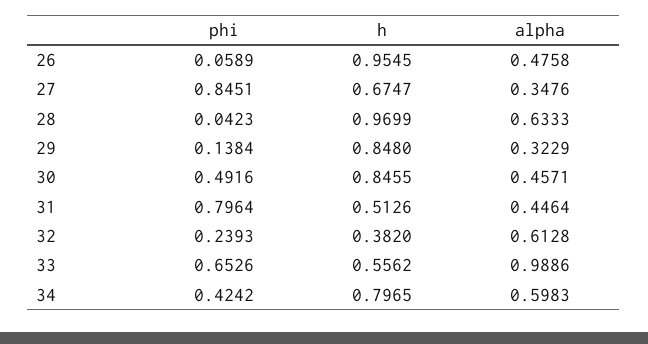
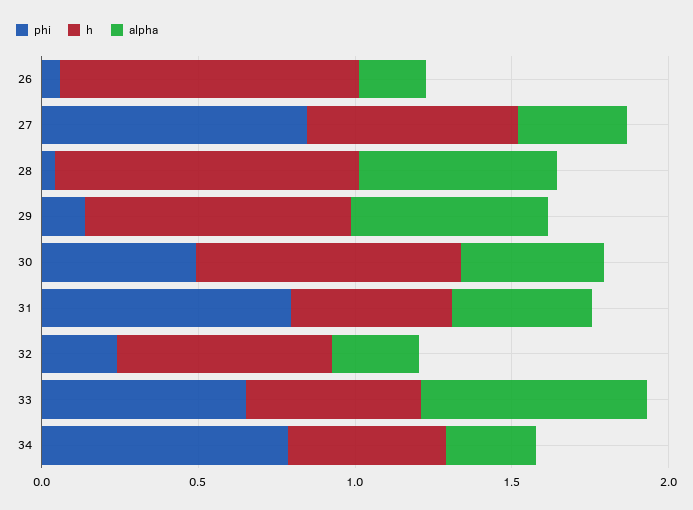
alpha, 26: 0.4758 -> 0.2
alpha, 29: 0.3229 -> 0.6
h, 32: 0.382 -> 0.7
alpha, 32: 0.6128 -> 0.3
alpha, 33: 0.9886 -> 0.7
phi, 34: 0.4242 -> 0.8
h, 34: 0.7965 -> 0.5
alpha, 34: 0.5983 -> 0.3

